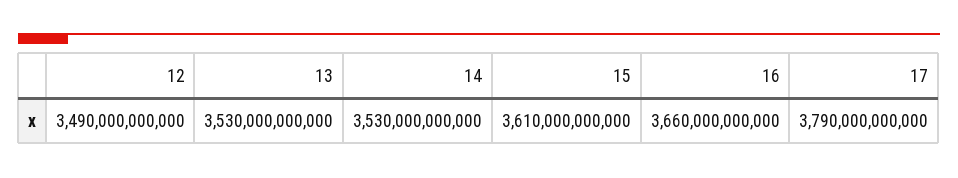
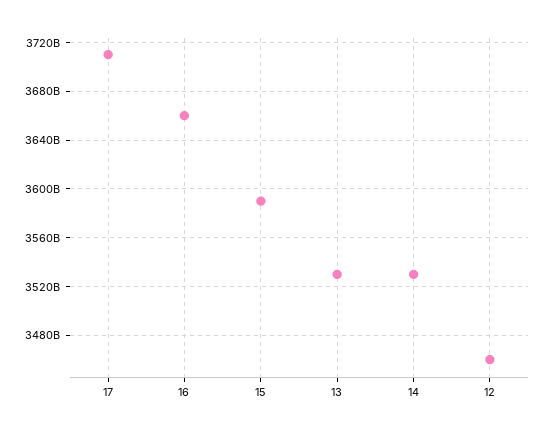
12: 3490000000000 -> 3460000000000
15: 3610000000000 -> 3590000000000
17: 3790000000000 -> 3710000000000

